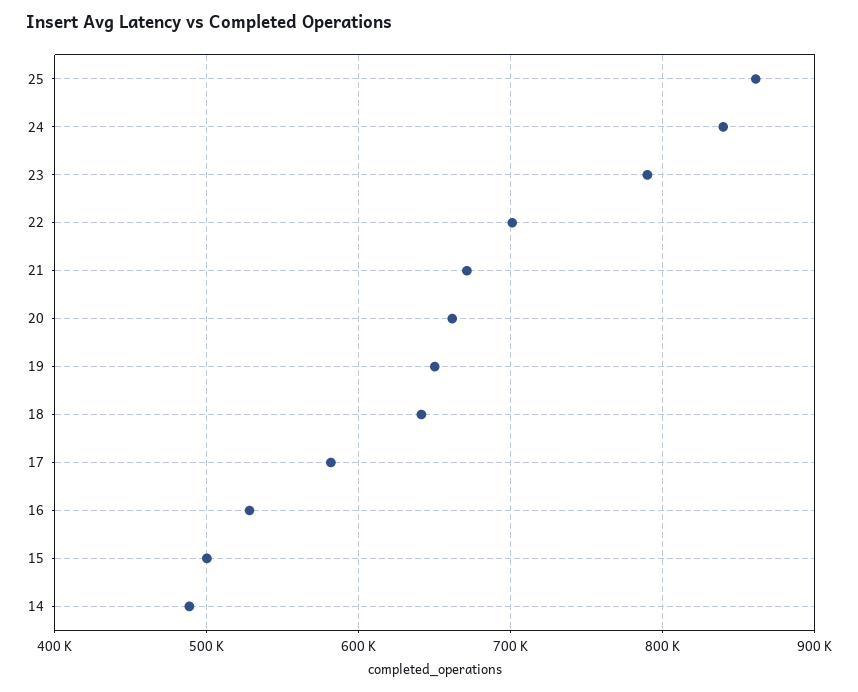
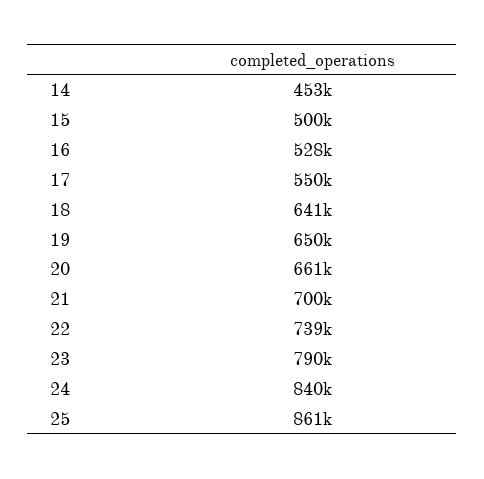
22: 700000 -> 739000
21: 670000 -> 700000
17: 580000 -> 550000
14: 490000 -> 453000

